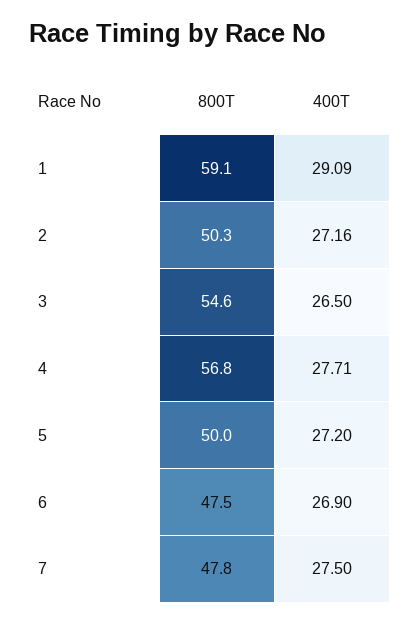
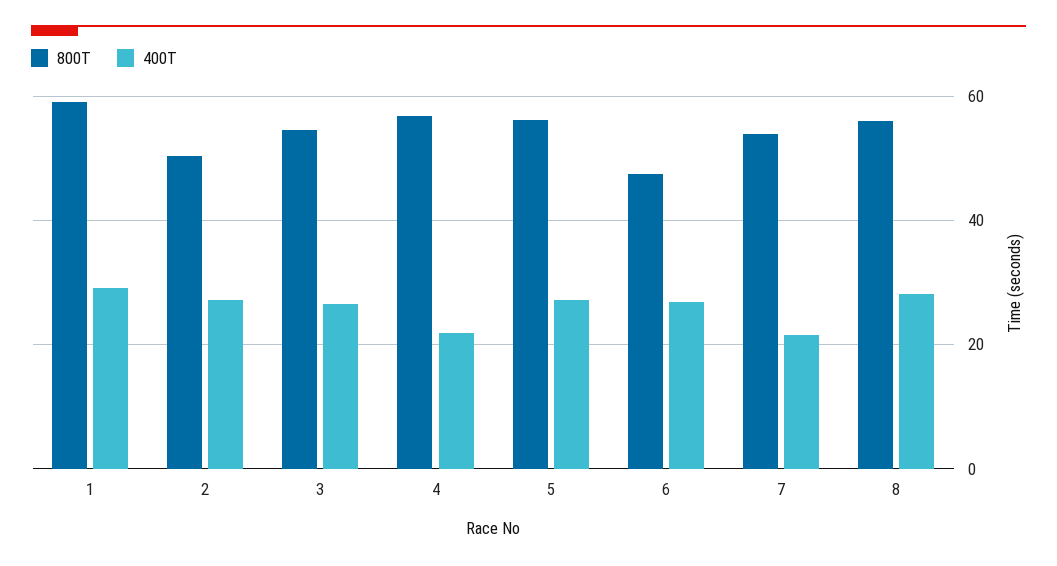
400T, 4: 27.71 -> 22
800T, 5: 50 -> 56
800T, 7: 47.8 -> 54
400T, 7: 27.5 -> 22
800T, 8: none -> 56
400T, 8: none -> 28

